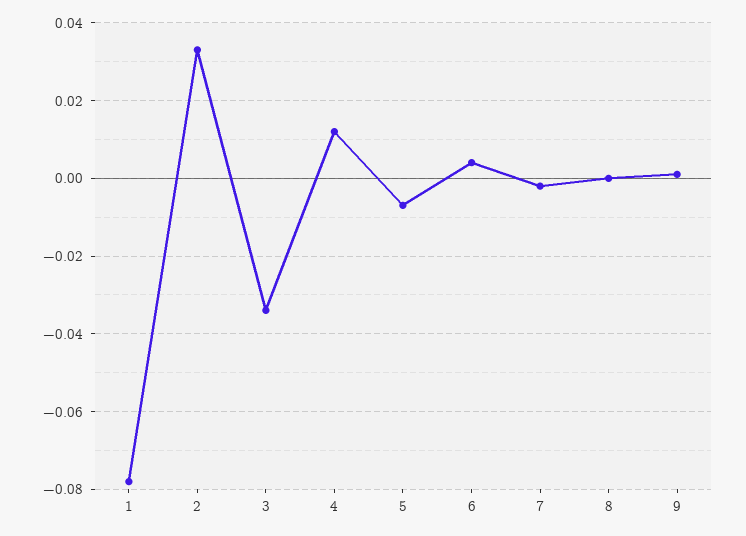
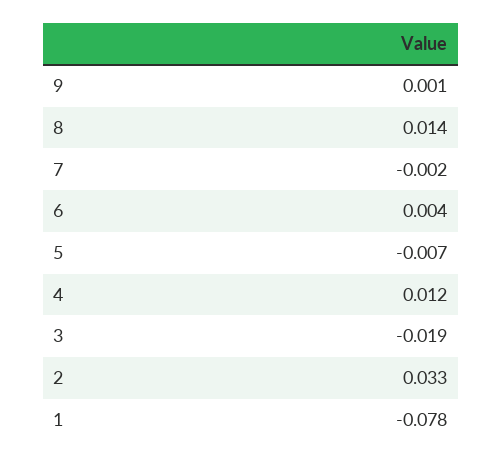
3: -0.035 -> -0.019
8: 0 -> 0.014

